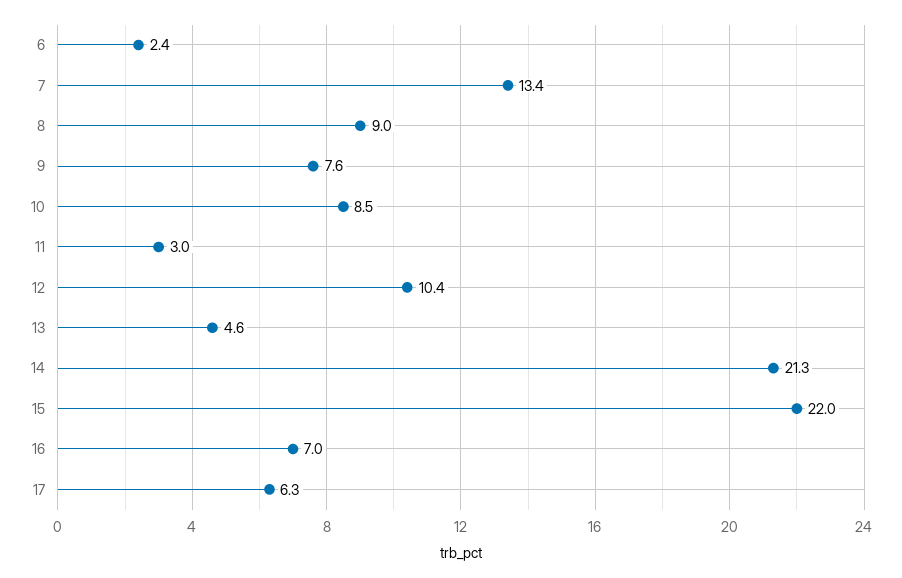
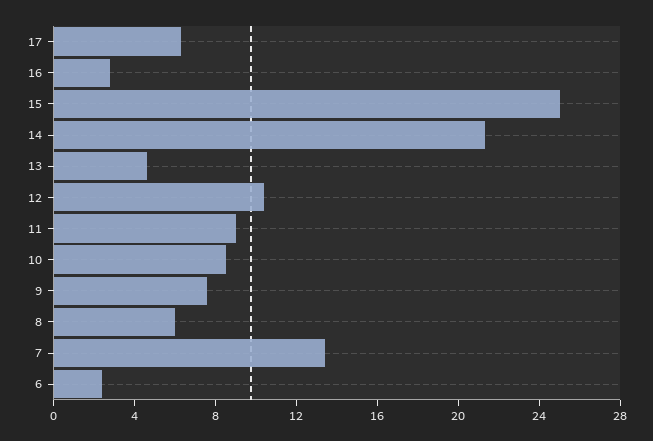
8: 9 -> 6
11: 3 -> 9
15: 22 -> 25
16: 7 -> 3

